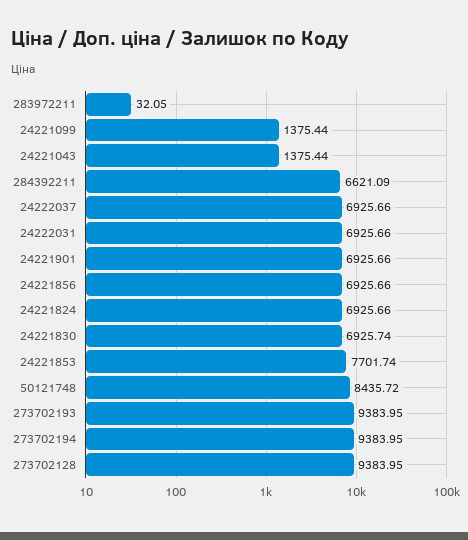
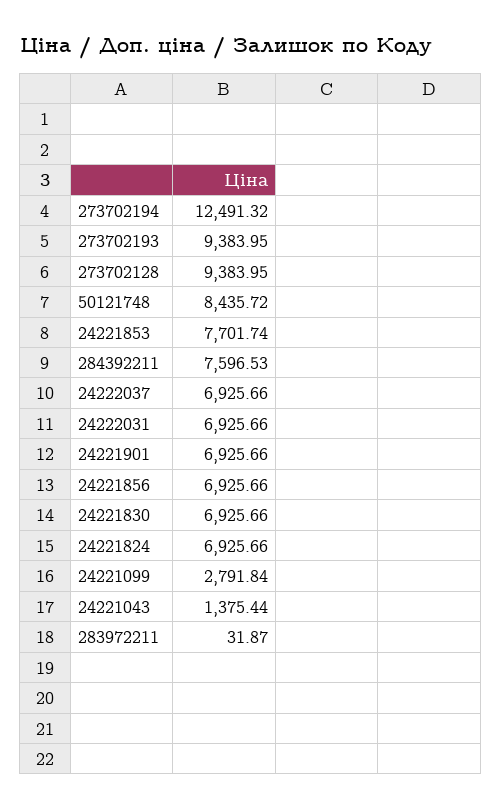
283972211: 32.05 -> 31.87
24221099: 1375.44 -> 2791.84
284392211: 6621.09 -> 7596.53
24221830: 6925.74 -> 6925.66
273702194: 9383.95 -> 12491.32

